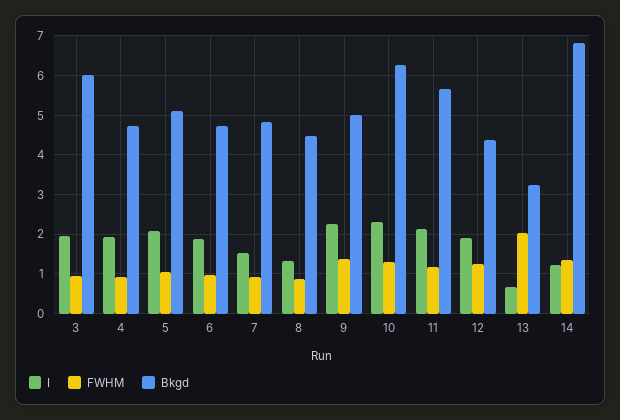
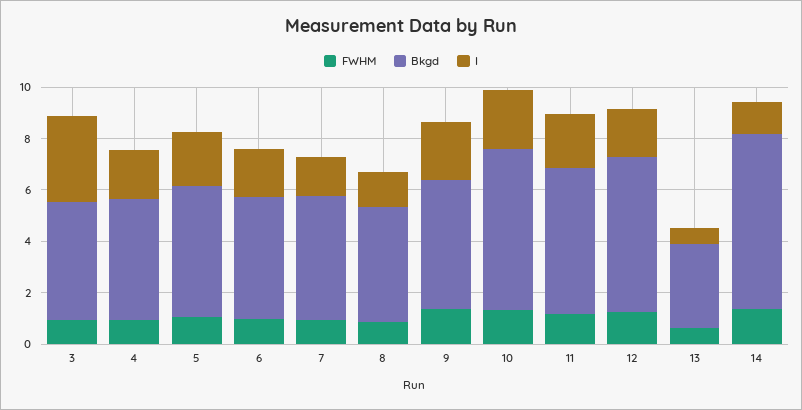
I, 3: 2 -> 3.5
Bkgd, 3: 6 -> 4.5
Bkgd, 12: 4.4 -> 6
FWHM, 13: 2 -> 0.5

